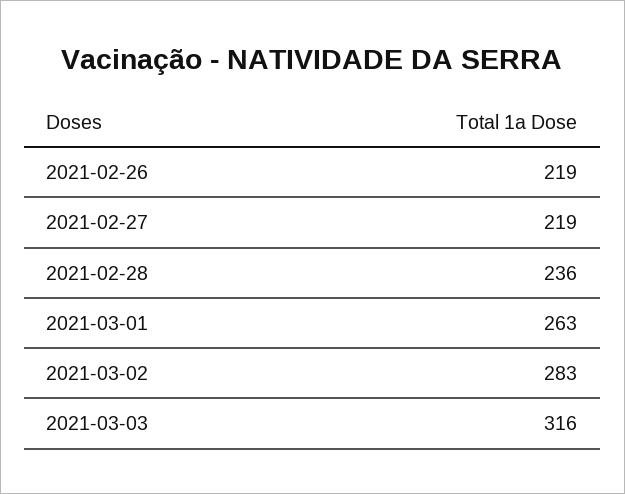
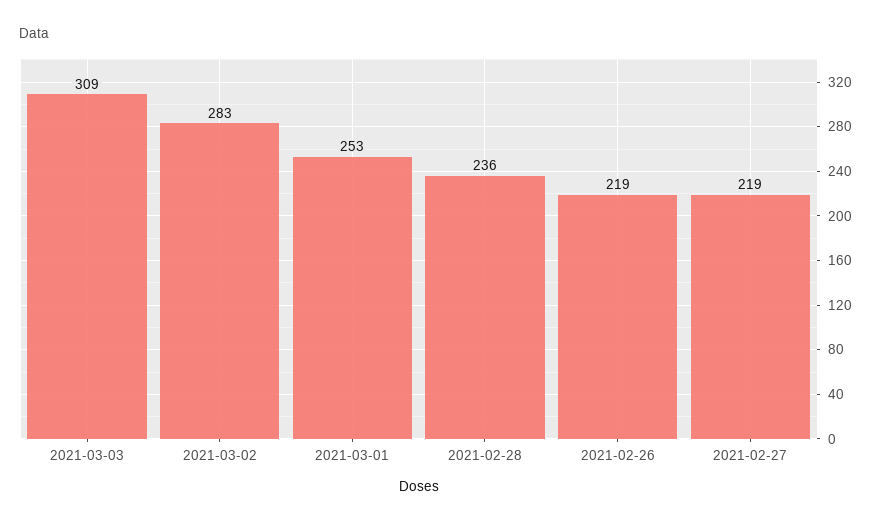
2021-03-01: 263 -> 253
2021-03-03: 316 -> 309

